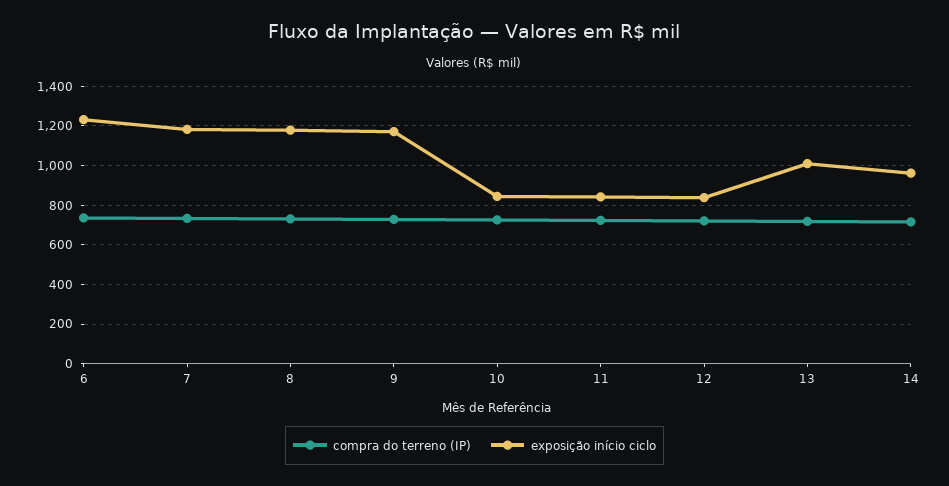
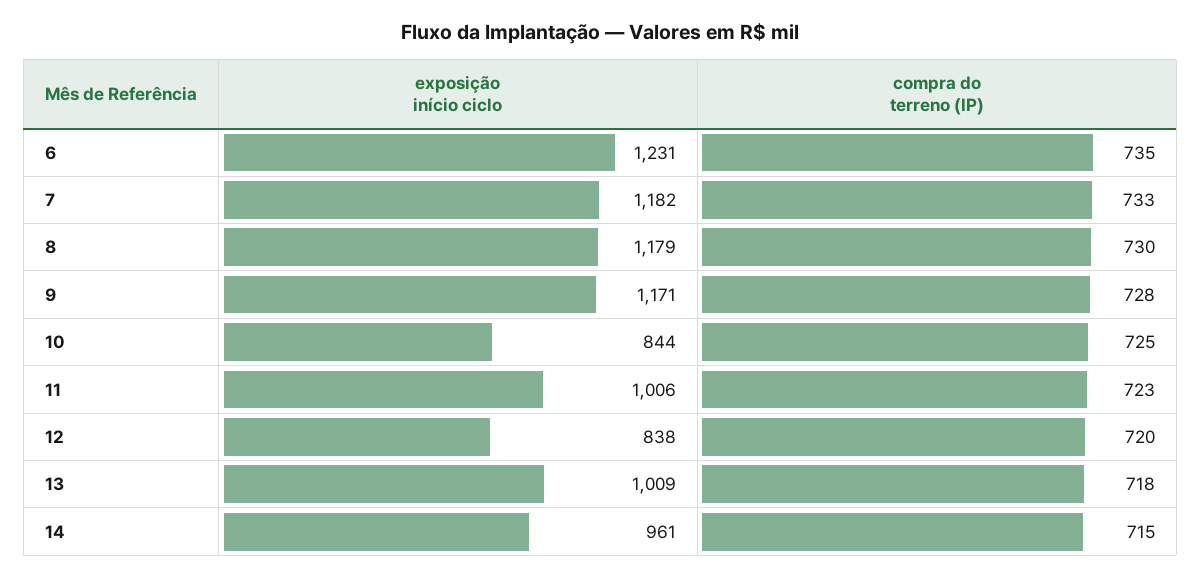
exposição início ciclo, 11: 850 -> 1006

